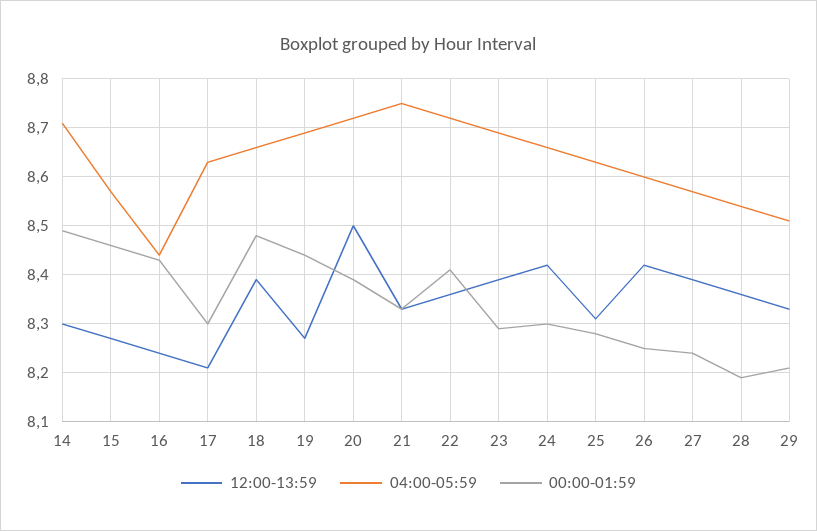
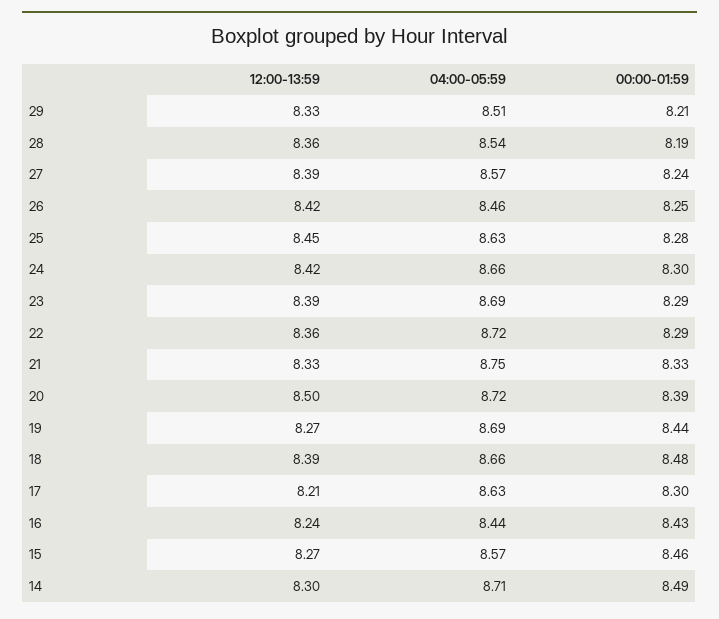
00:00-01:59, 22: 8.4 -> 8.29
12:00-13:59, 25: 8.3 -> 8.45
04:00-05:59, 26: 8.6 -> 8.46

